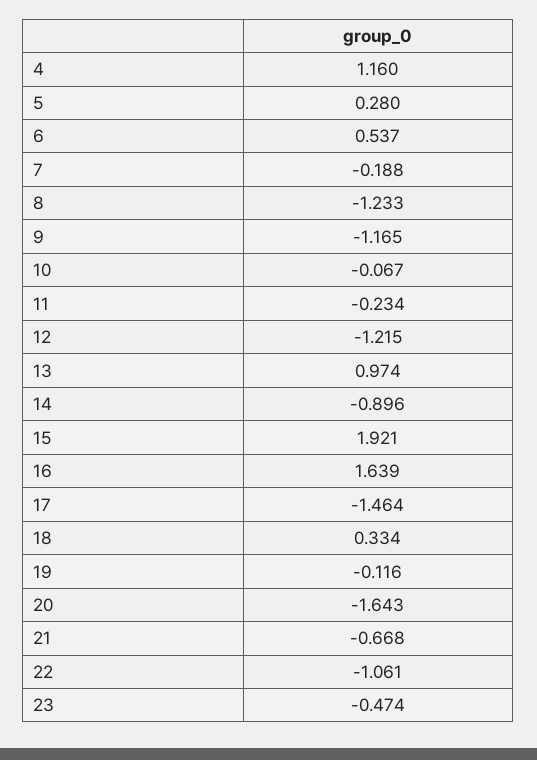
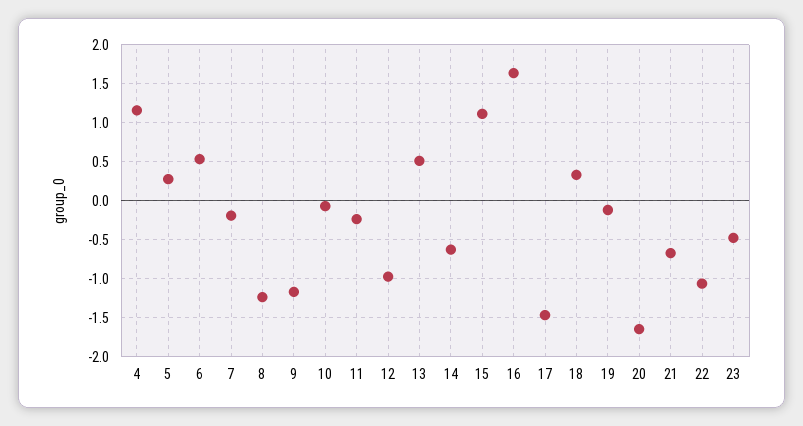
12: -1.215 -> -1
13: 0.974 -> 0.5
14: -0.896 -> -0.6
15: 1.921 -> 1.1

